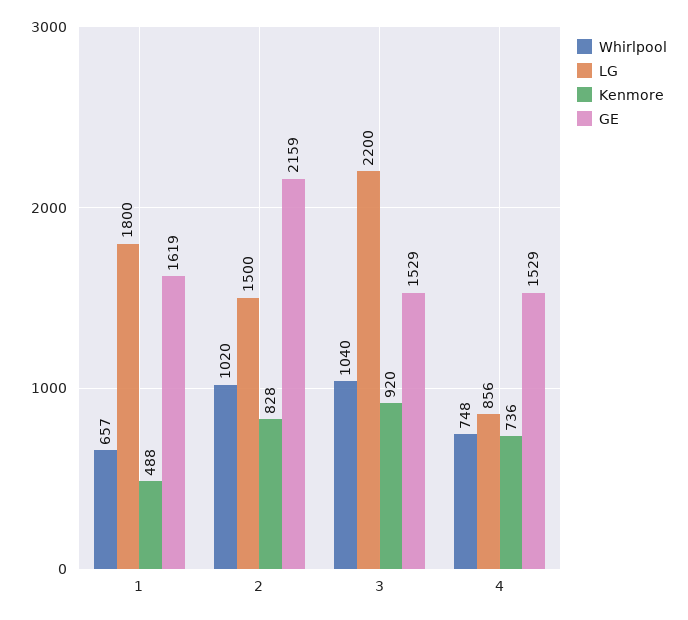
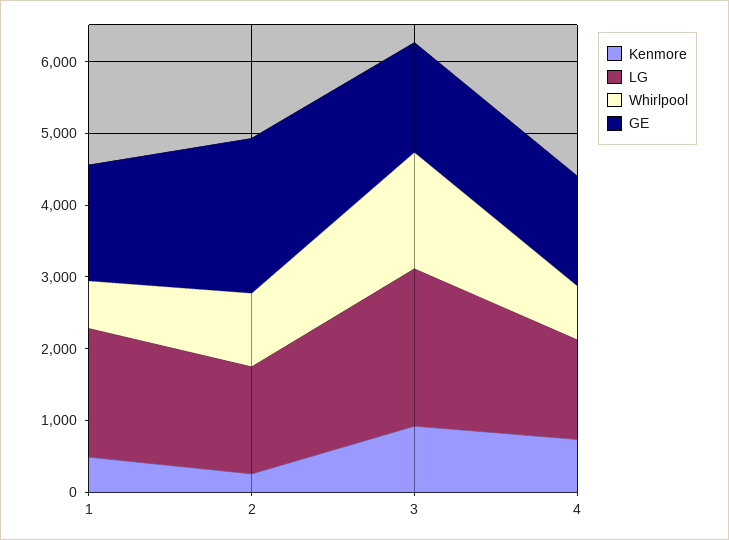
Kenmore, 2: 828 -> 200
Whirlpool, 3: 1040 -> 1600
LG, 4: 856 -> 1400

